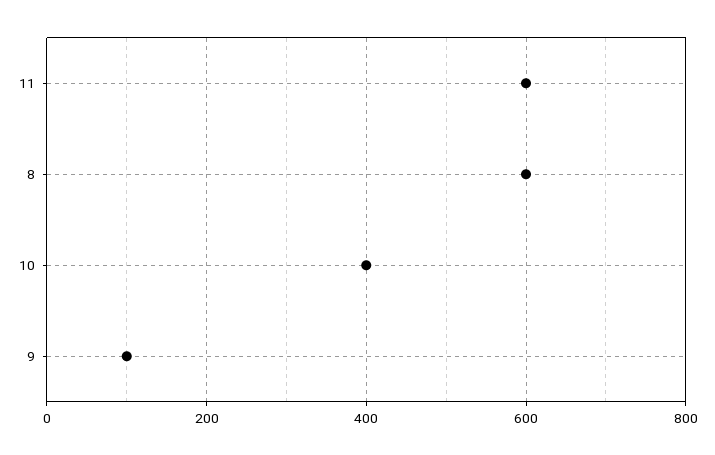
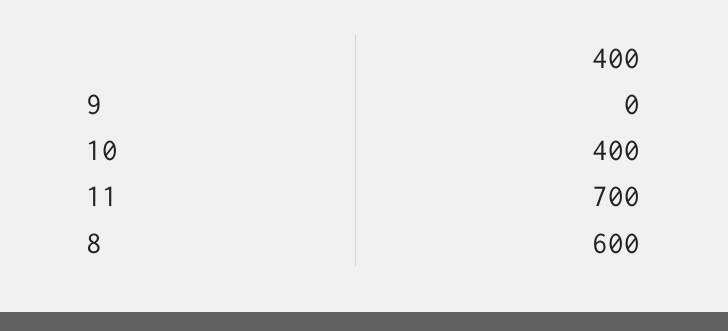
11: 600 -> 700
9: 100 -> 0

